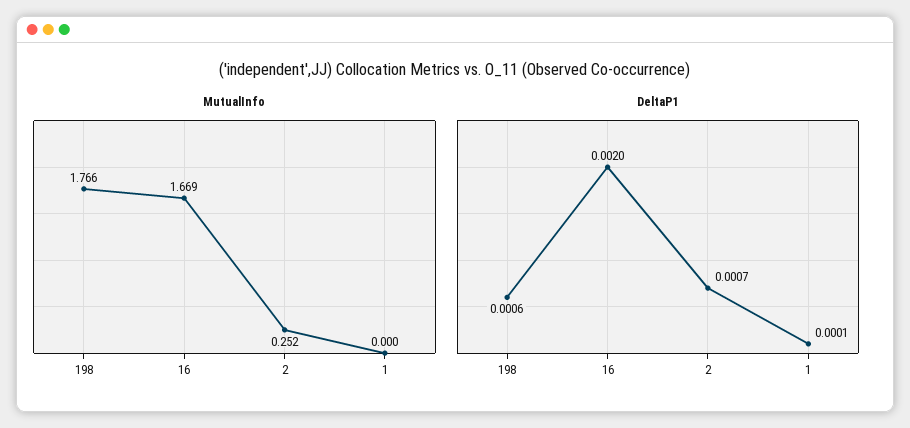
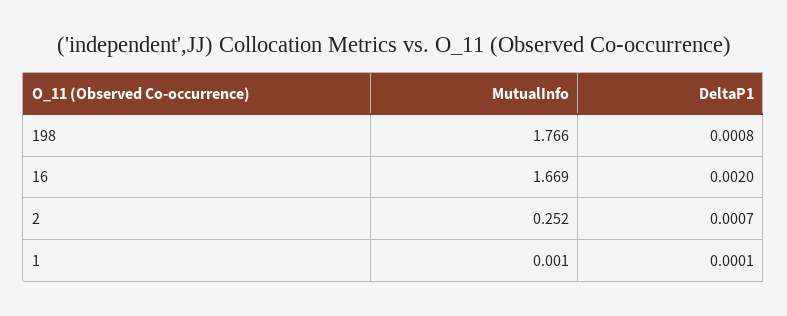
MutualInfo, 1: 0 -> 0.001
DeltaP1, 198: 0.0006 -> 0.0008

